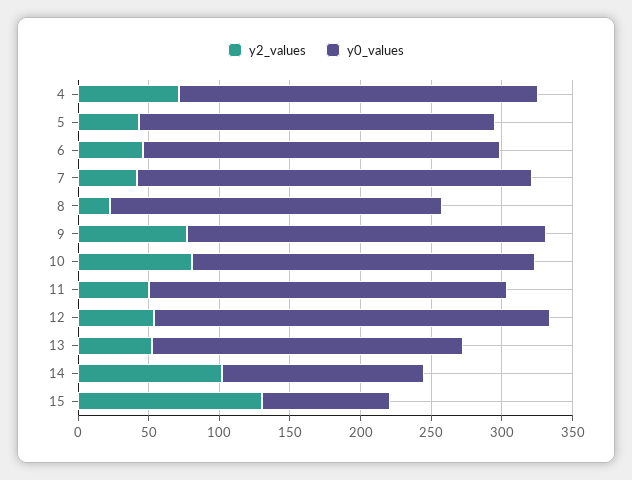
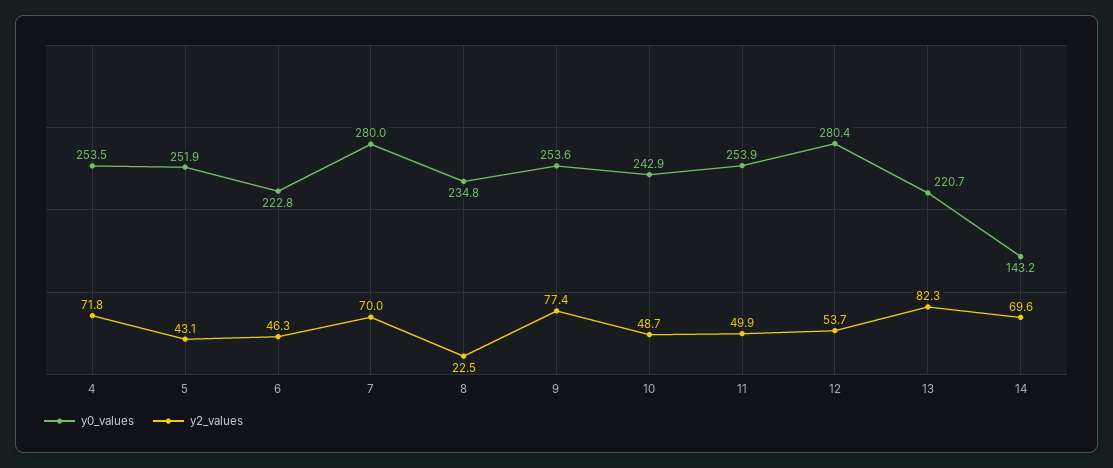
y0_values, 6: 250 -> 222.8
y2_values, 7: 40 -> 70
y2_values, 10: 80 -> 48.7
y2_values, 13: 50 -> 82.3
y2_values, 14: 100 -> 69.6
y2_values, 15: 130 -> none
y0_values, 15: 90 -> none

